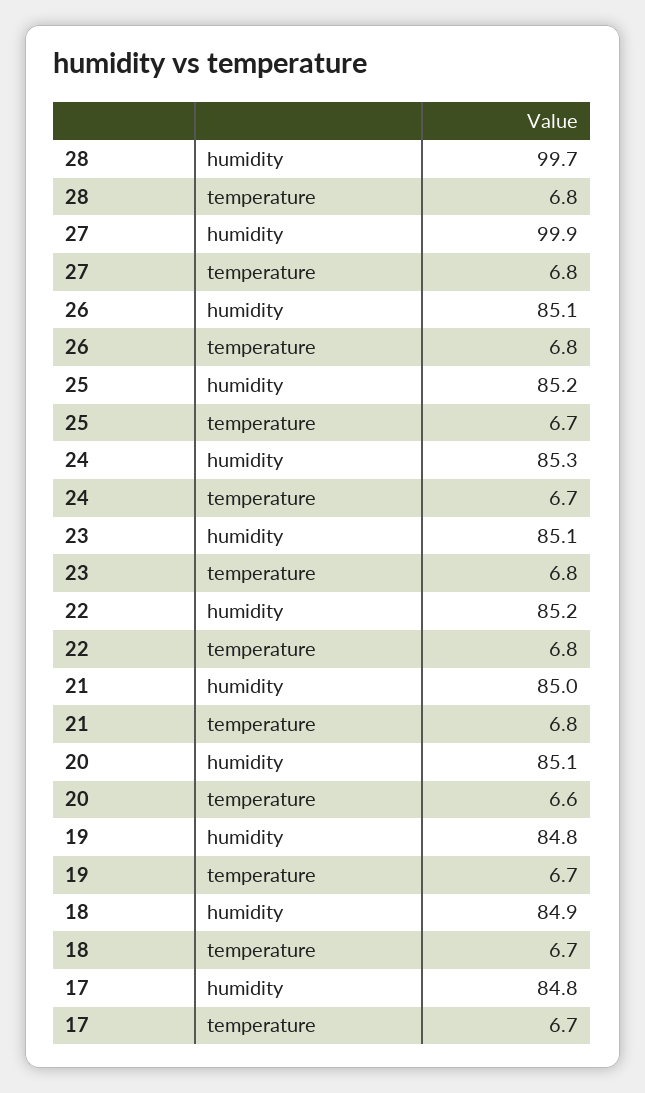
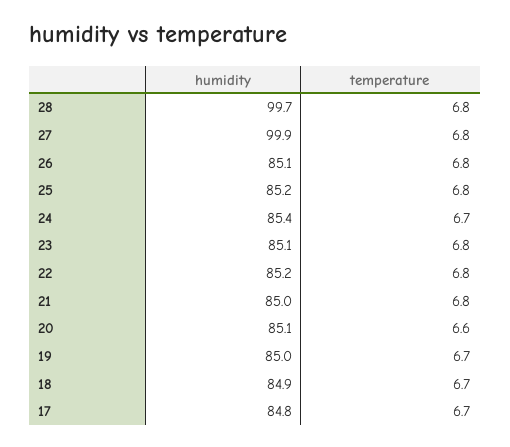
25, temperature: 6.7 -> 6.8
24, humidity: 85.3 -> 85.4
19, humidity: 84.8 -> 85

